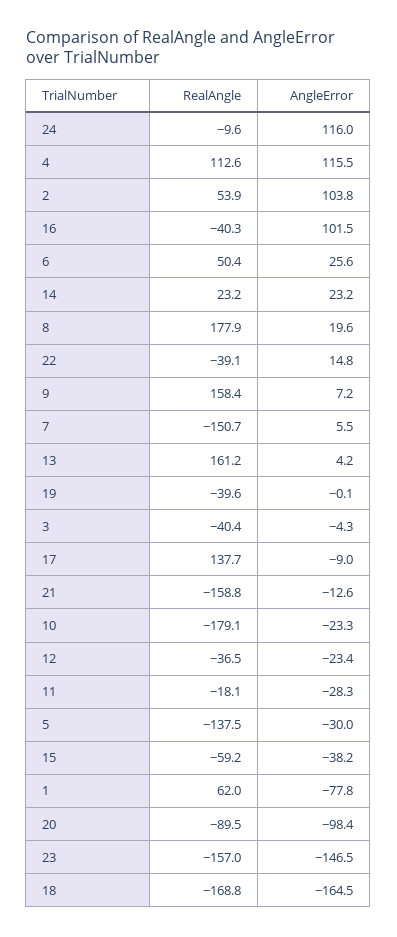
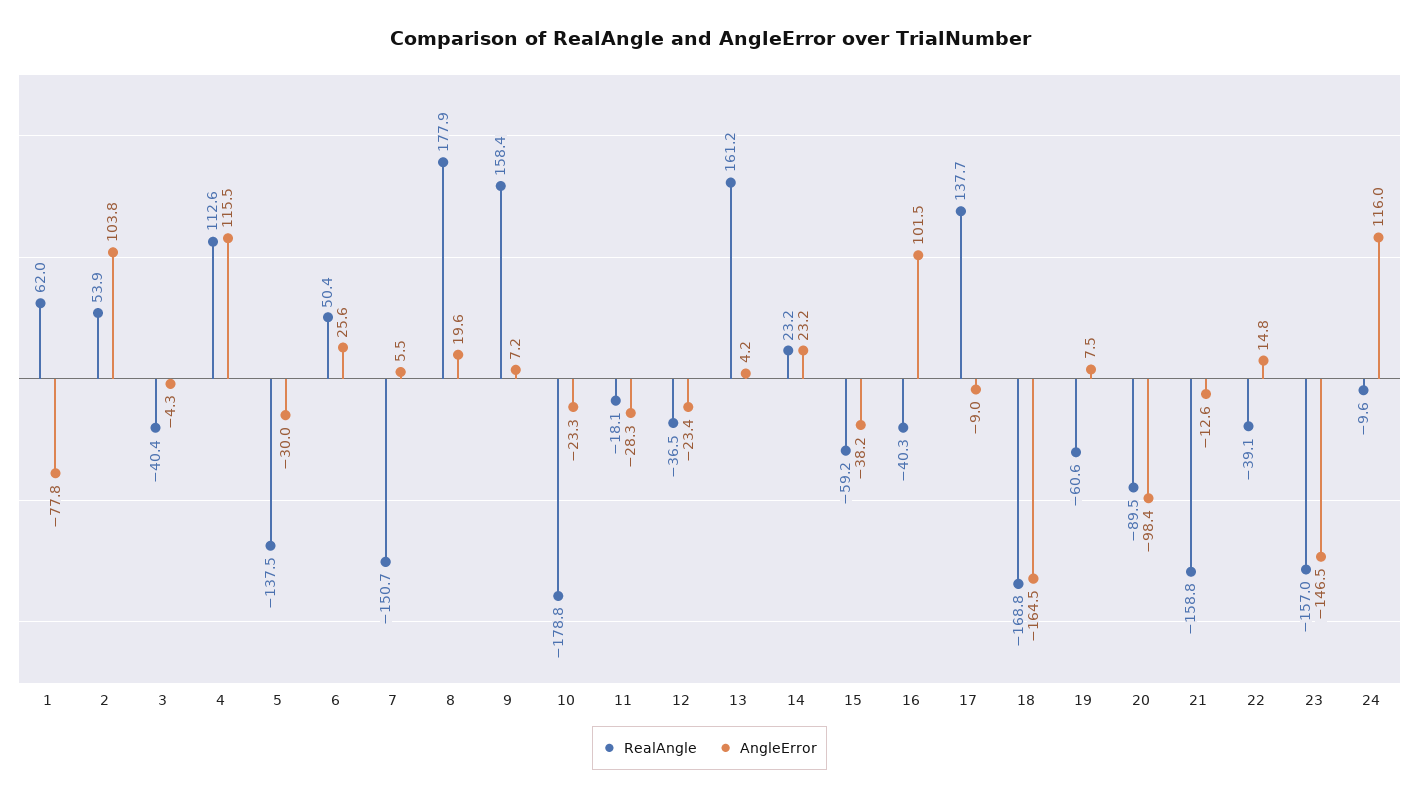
RealAngle, 19: -39.6 -> -60.6
AngleError, 19: -0.1 -> 7.5
RealAngle, 10: -179.1 -> -178.8

